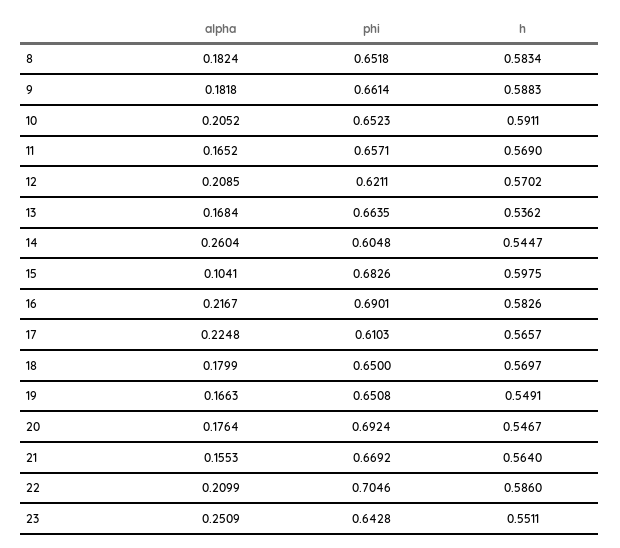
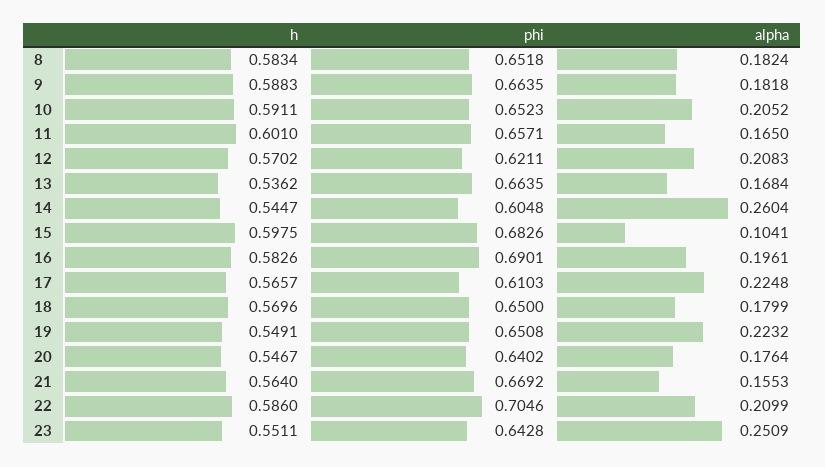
phi, 9: 0.6614 -> 0.6635
alpha, 11: 0.1652 -> 0.165
h, 11: 0.569 -> 0.601
alpha, 12: 0.2085 -> 0.2083
alpha, 16: 0.2167 -> 0.1961
h, 18: 0.5697 -> 0.5696
alpha, 19: 0.1663 -> 0.2232
phi, 20: 0.6924 -> 0.6402

